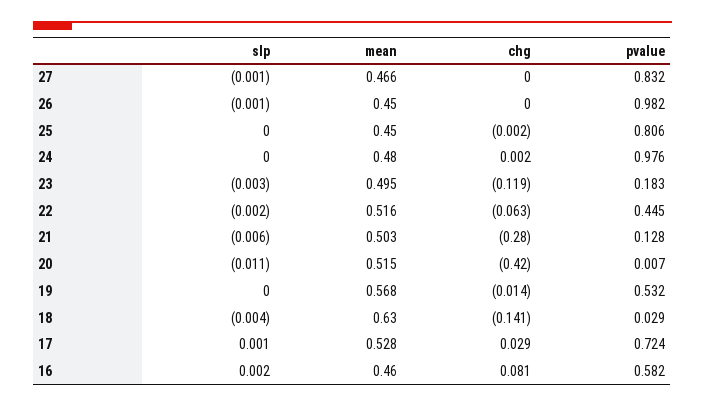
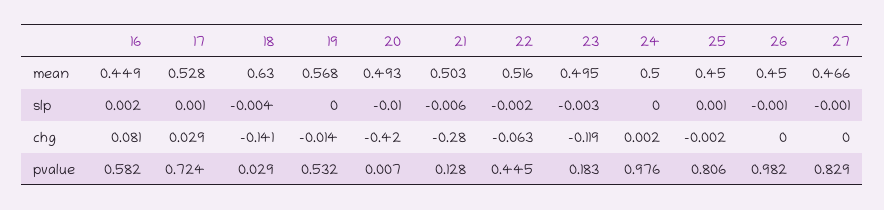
pvalue, 27: 0.832 -> 0.829
slp, 25: 0 -> 0.001
mean, 24: 0.48 -> 0.5
slp, 20: -0.011 -> -0.01
mean, 20: 0.515 -> 0.493
mean, 16: 0.46 -> 0.449

